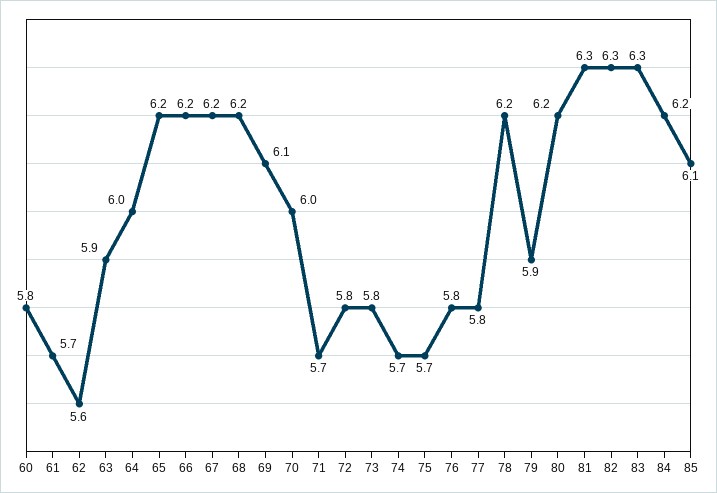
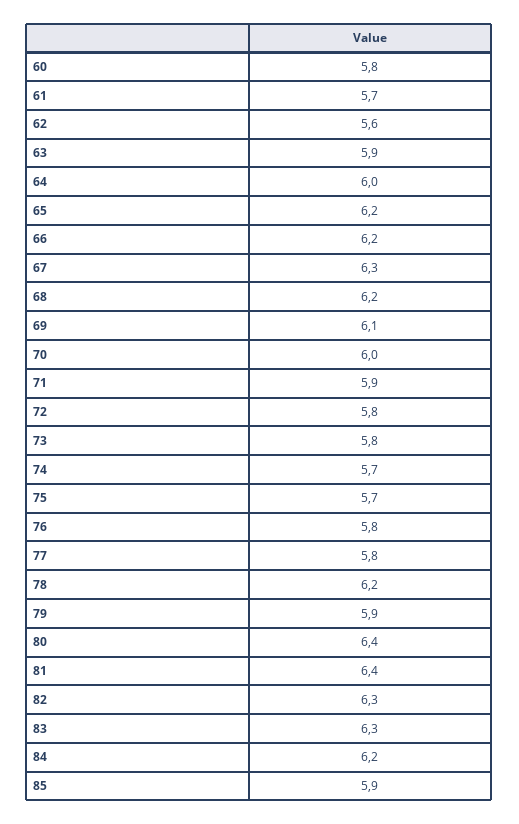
67: 6.2 -> 6.3
71: 5.7 -> 5.9
80: 6.2 -> 6.4
81: 6.3 -> 6.4
85: 6.1 -> 5.9

